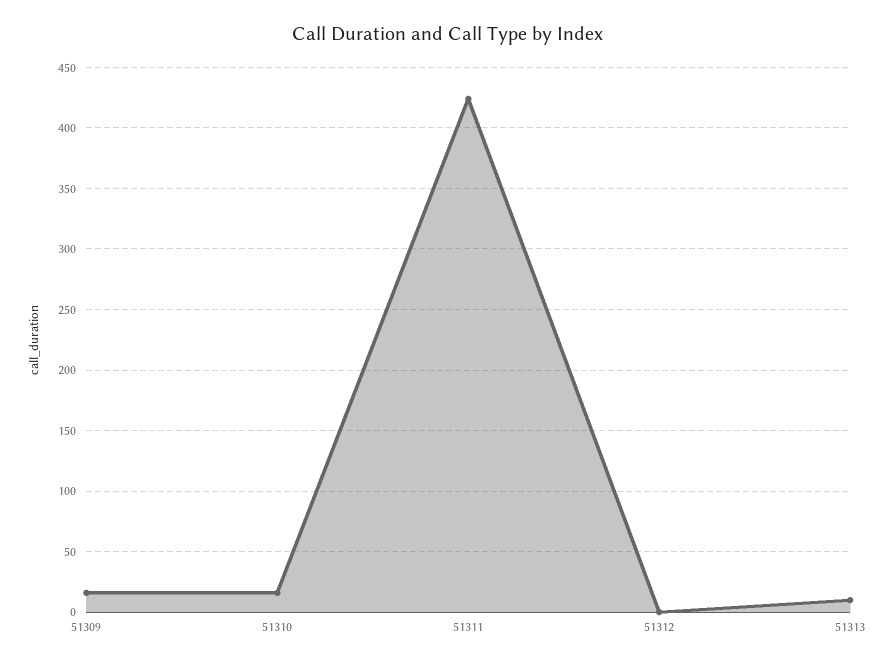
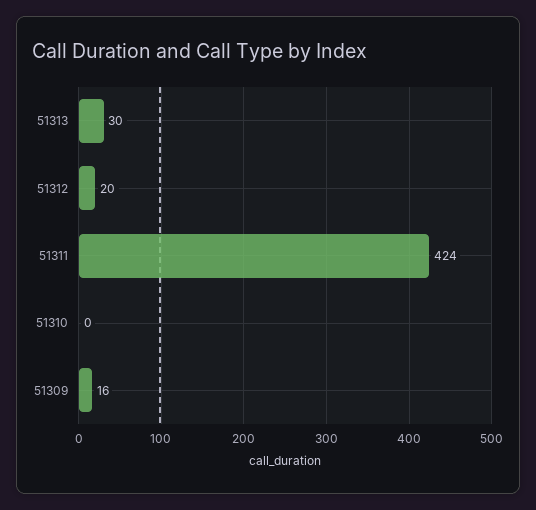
51310: 15 -> 0
51312: 0 -> 20
51313: 10 -> 30

